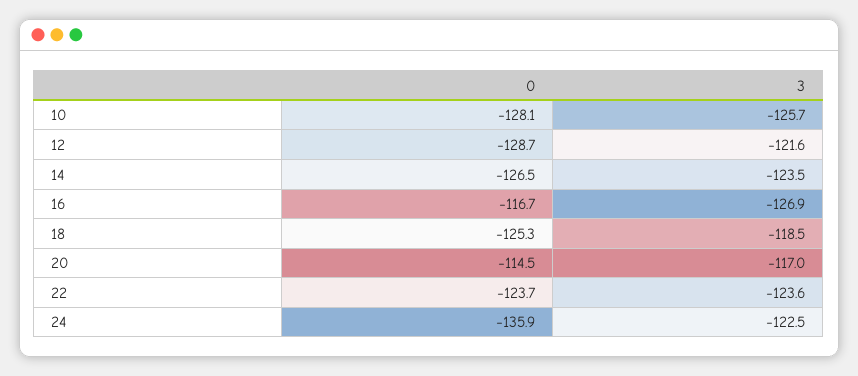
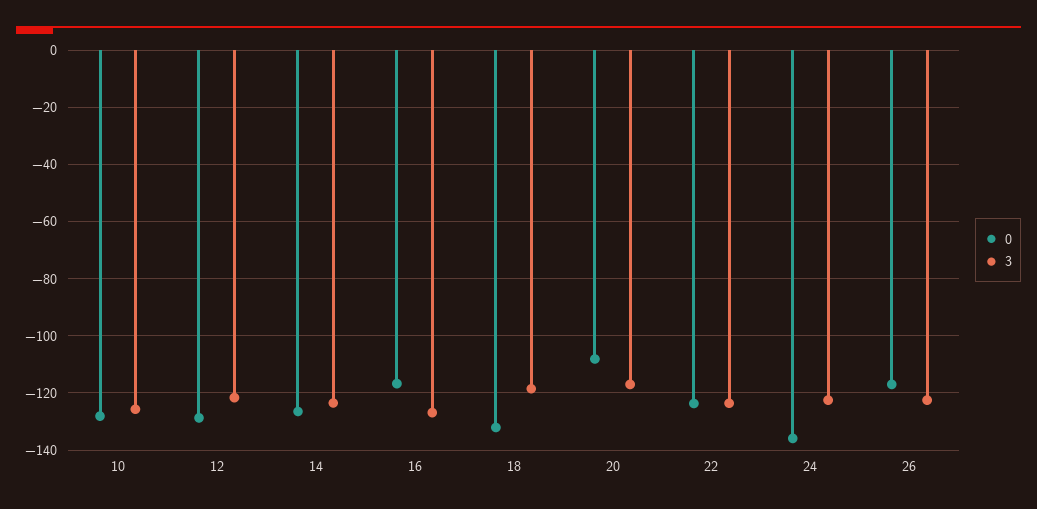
0, 18: -125.3 -> -132.5
0, 20: -114.5 -> -107.5
0, 26: none -> -117.5
3, 26: none -> -122.5

